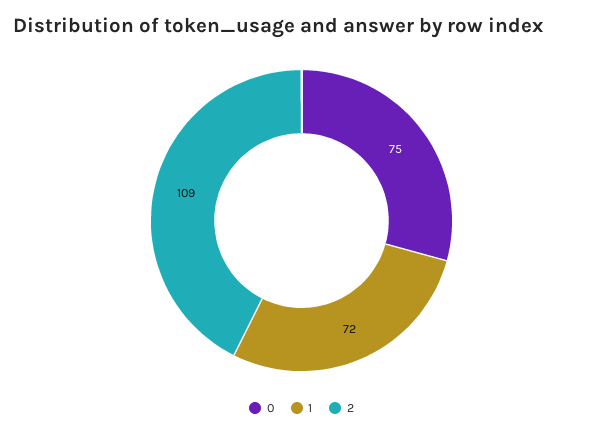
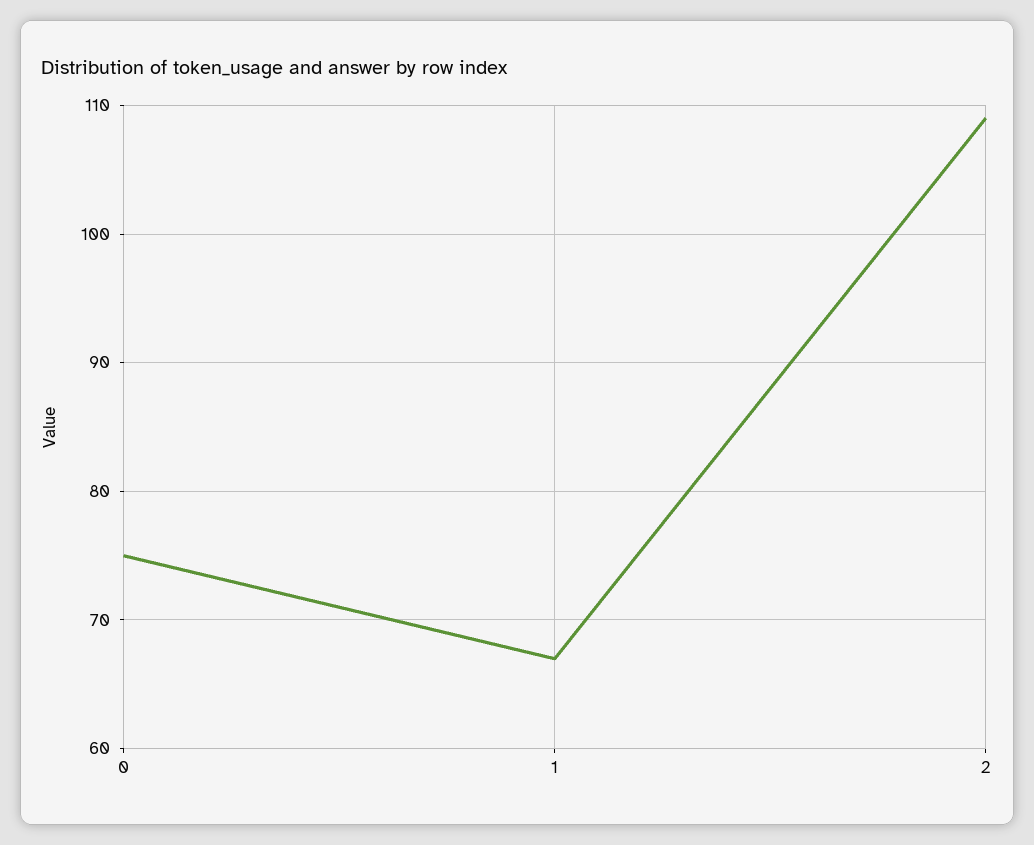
1: 72 -> 67

